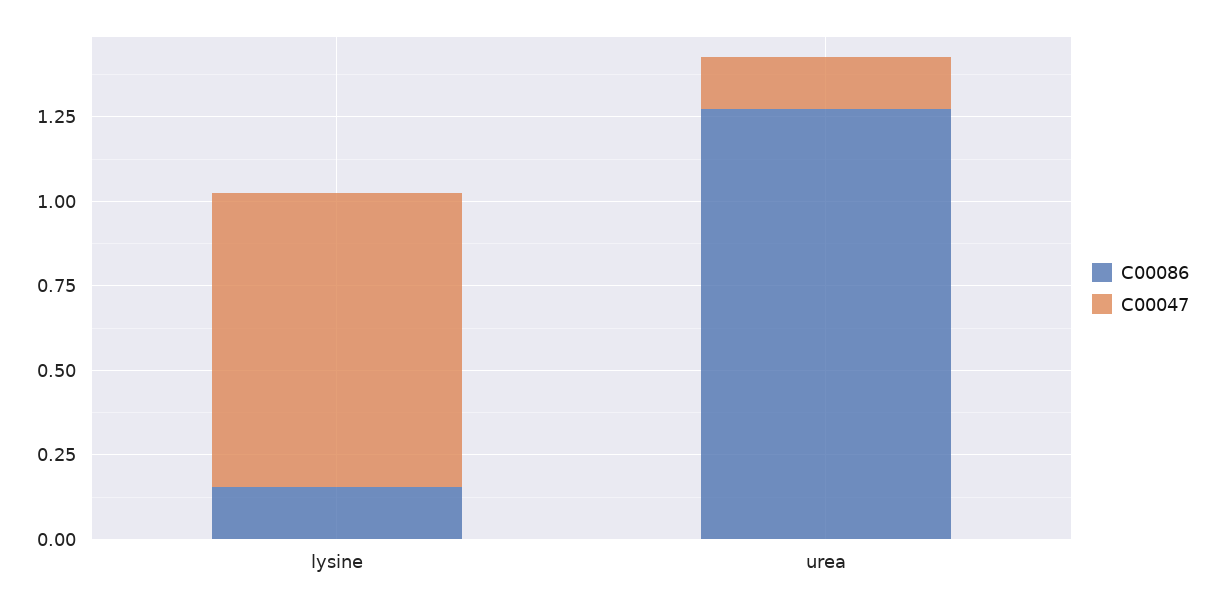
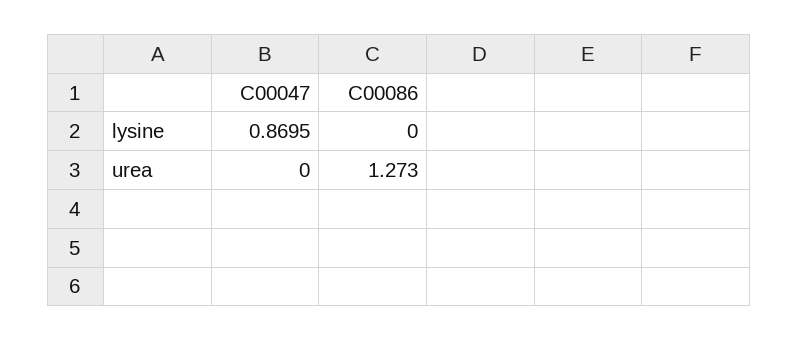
C00086, lysine: 0.15 -> 0
C00047, urea: 0.15 -> 0

